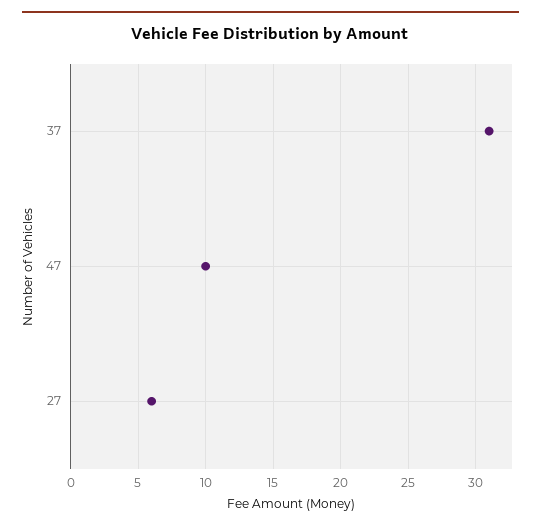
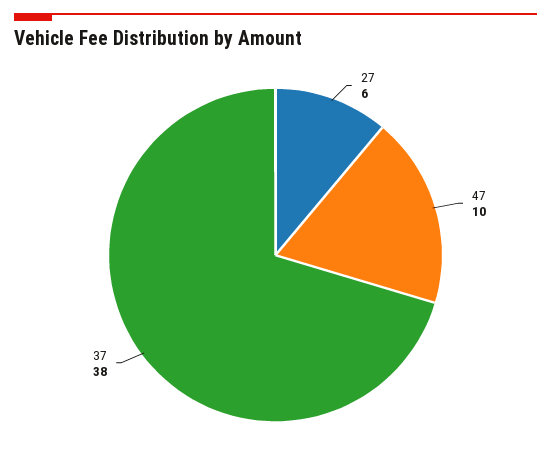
37: 31 -> 38

